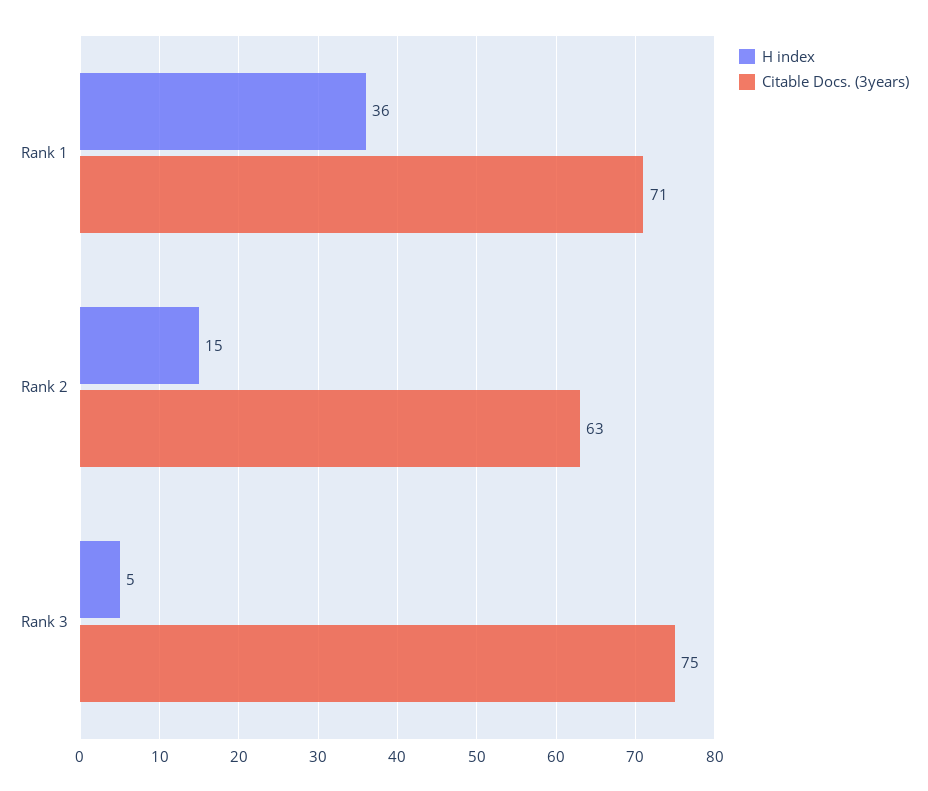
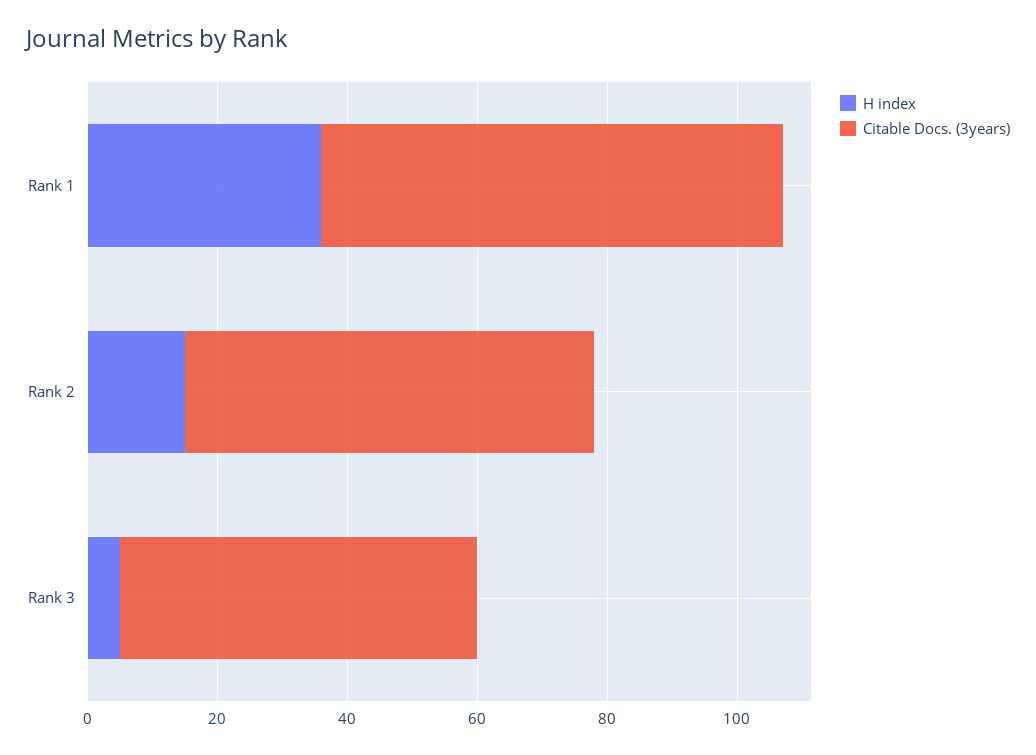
Citable Docs. (3years), Rank 3: 75 -> 55

